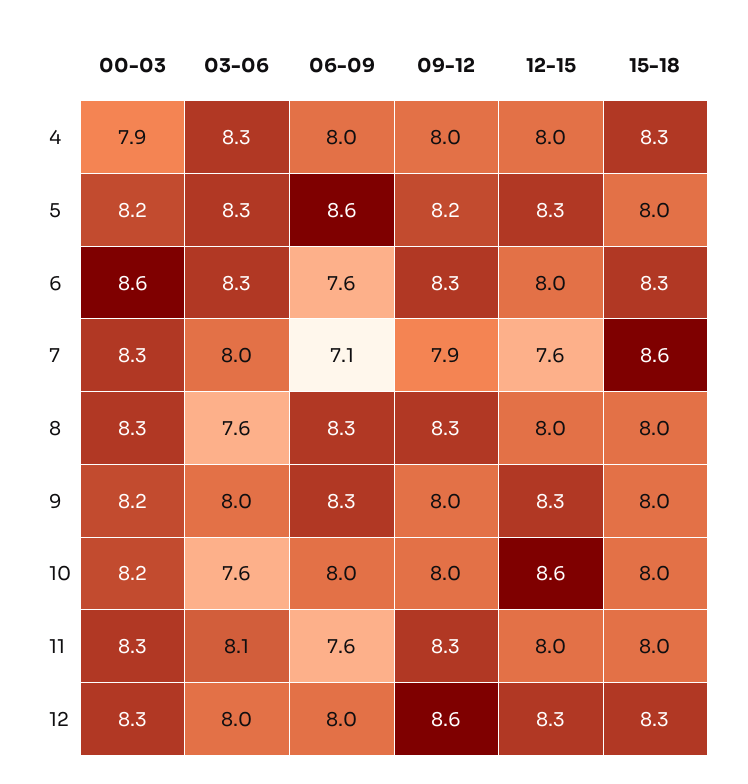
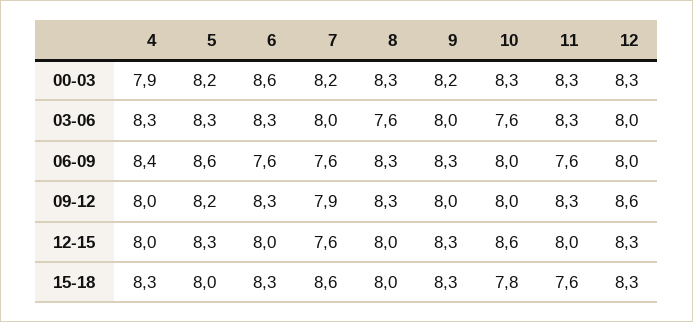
06-09, 4: 8 -> 8.4
00-03, 7: 8.3 -> 8.2
06-09, 7: 7.1 -> 7.6
15-18, 9: 8 -> 8.3
00-03, 10: 8.2 -> 8.3
15-18, 10: 8 -> 7.8
03-06, 11: 8.1 -> 8.3
15-18, 11: 8 -> 7.6

